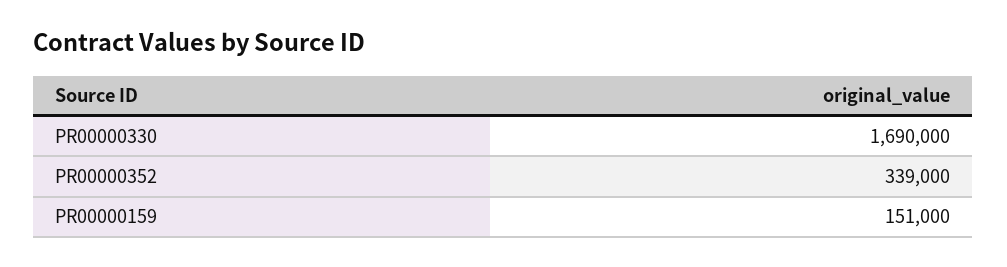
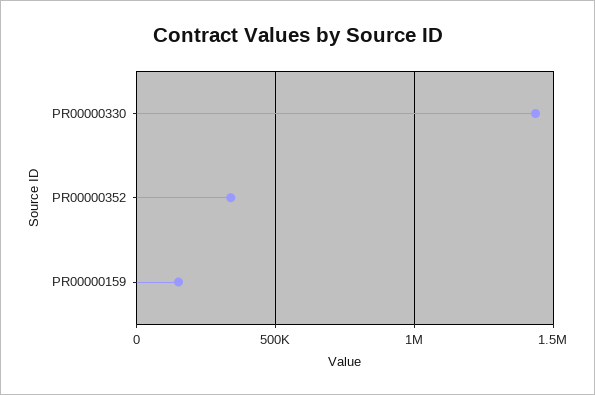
PR00000330: 1690000 -> 1450000

